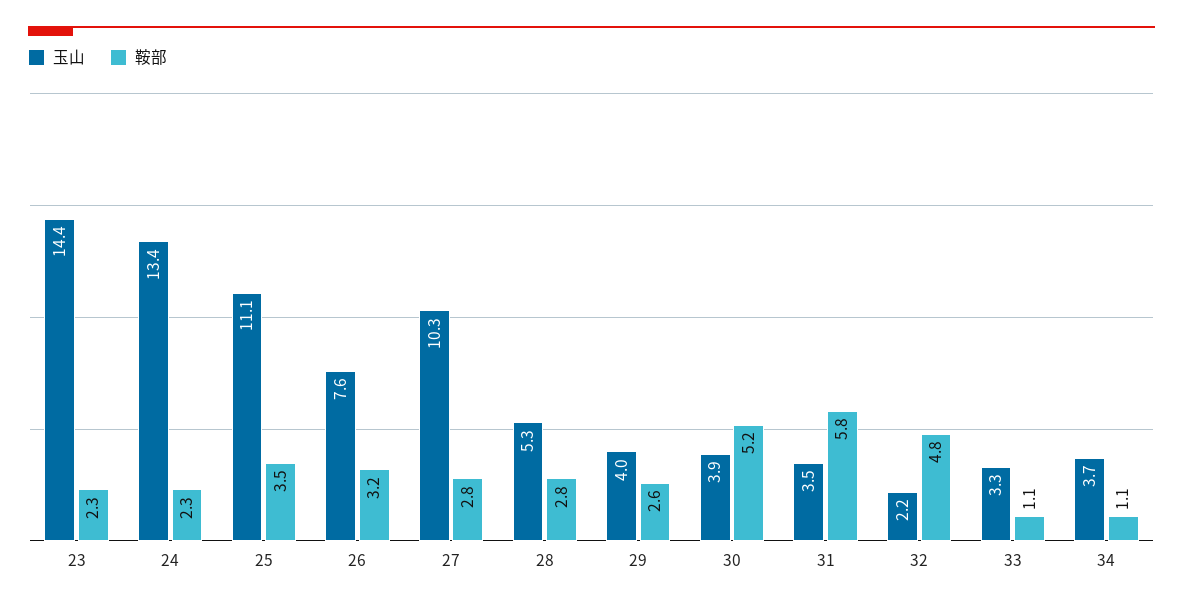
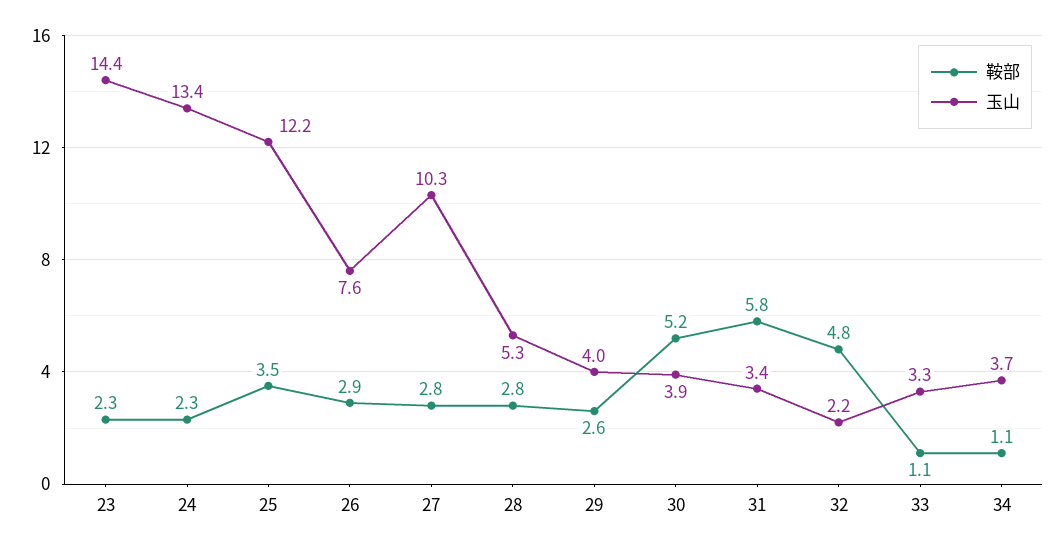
玉山, 25: 11.1 -> 12.2
鞍部, 26: 3.2 -> 2.9
玉山, 31: 3.5 -> 3.4

